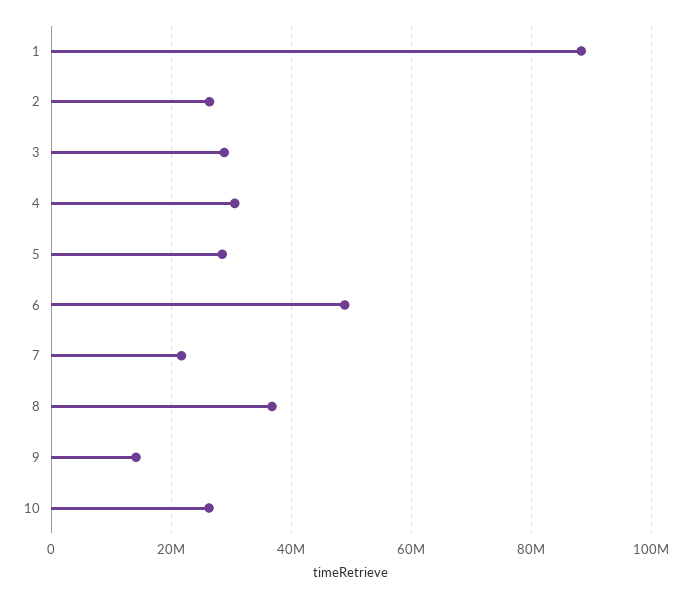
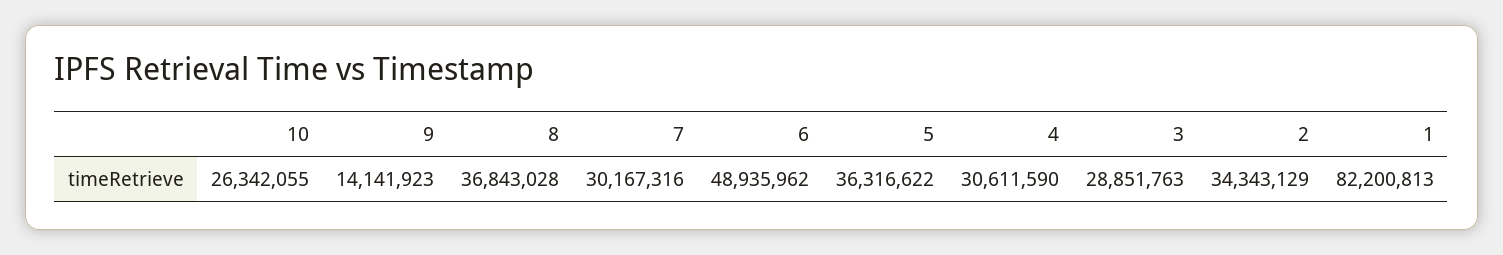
1: 88000000 -> 82200813
2: 26000000 -> 34343129
5: 28000000 -> 36316622
7: 22000000 -> 30167316

